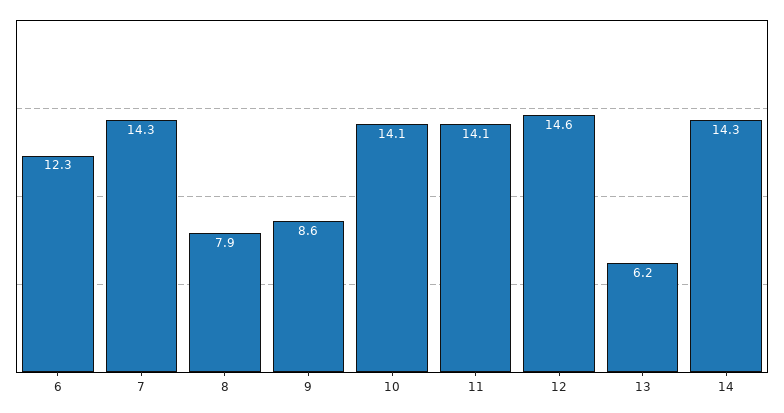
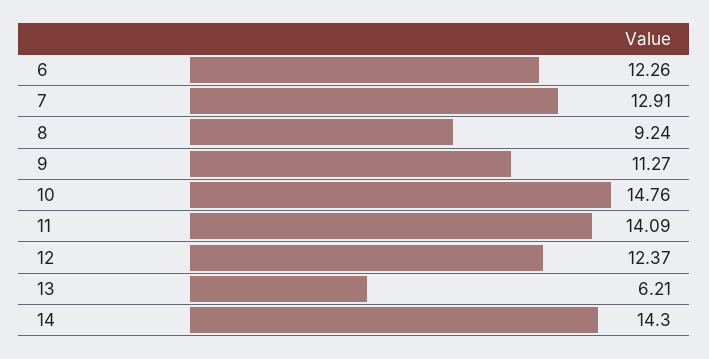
7: 14.3 -> 12.91
8: 7.9 -> 9.24
9: 8.6 -> 11.27
10: 14.1 -> 14.76
12: 14.6 -> 12.37

